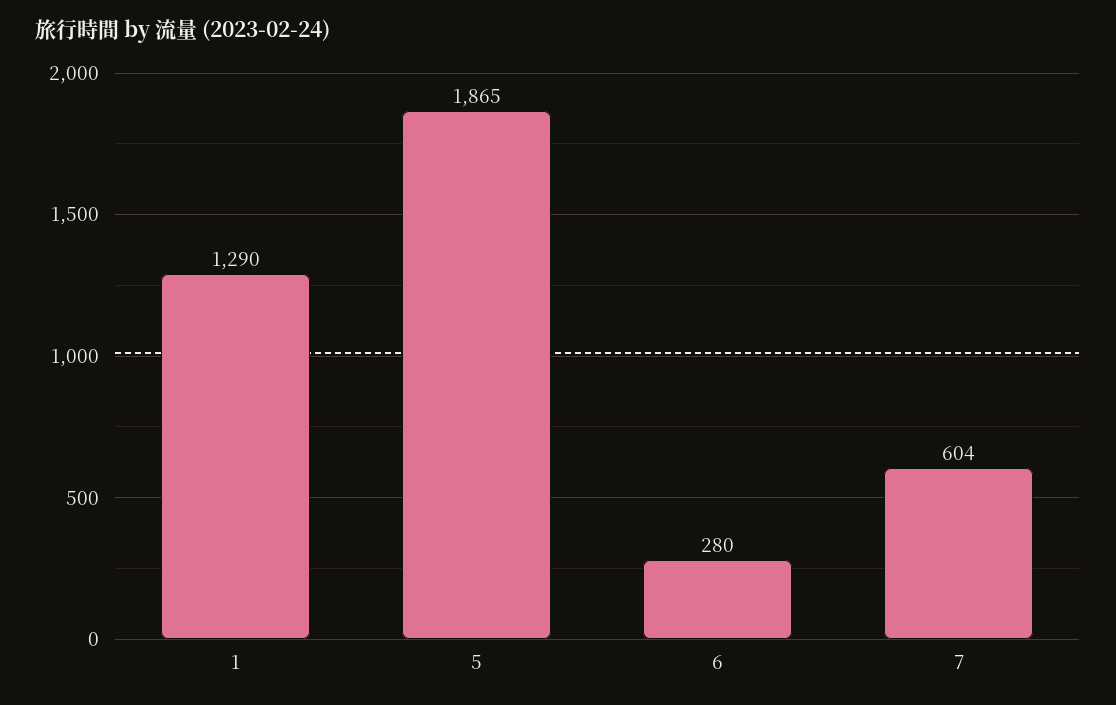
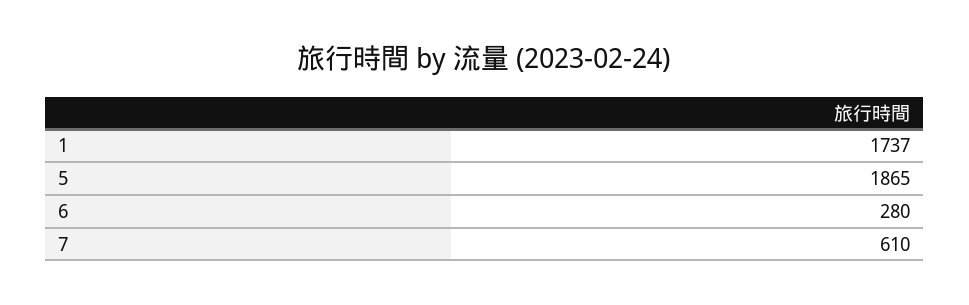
1: 1290 -> 1737
7: 604 -> 610

